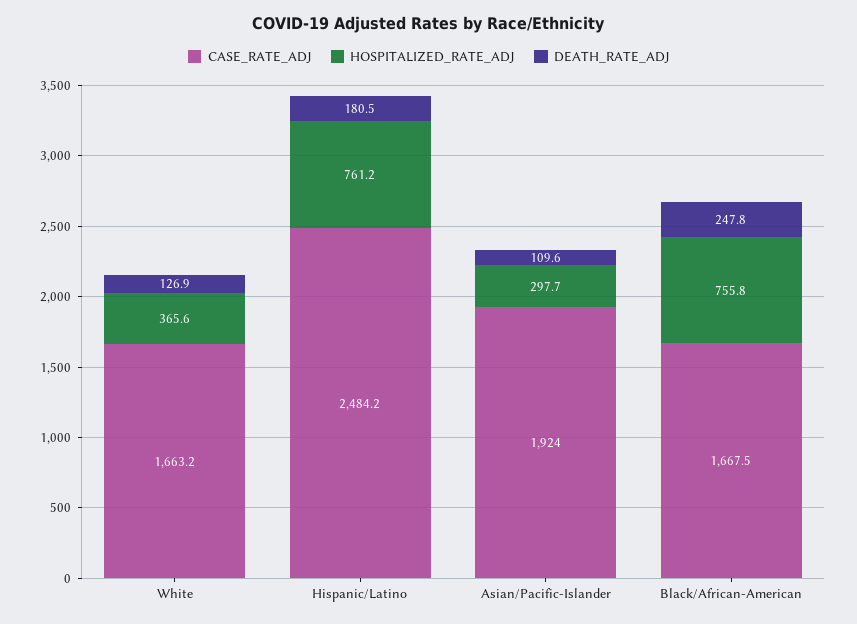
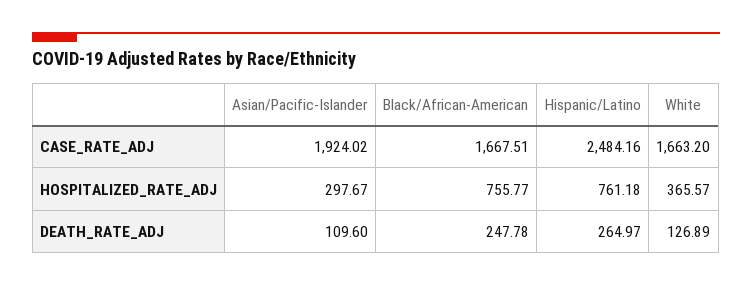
DEATH_RATE_ADJ, Hispanic/Latino: 180.5 -> 264.97

